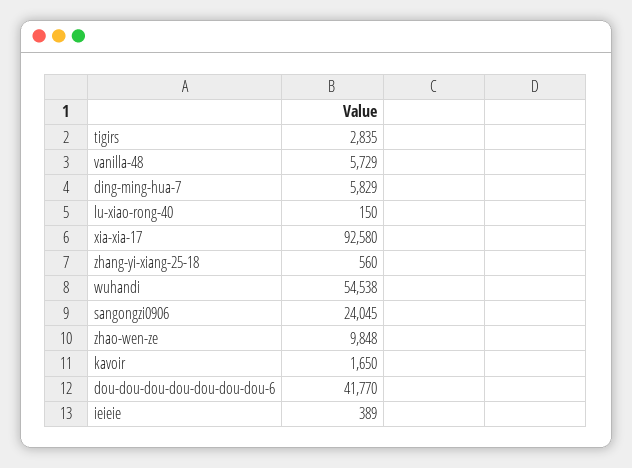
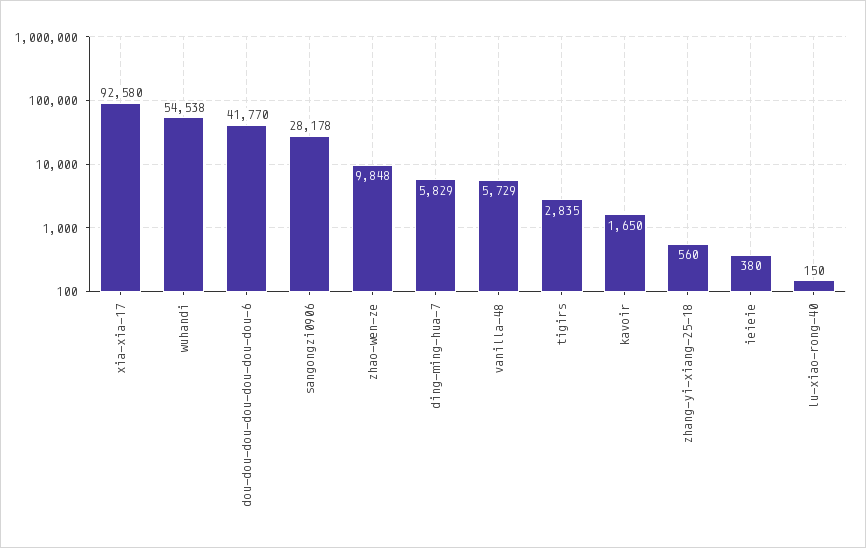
sangongzi0906: 24045 -> 28178
ieieie: 389 -> 380

